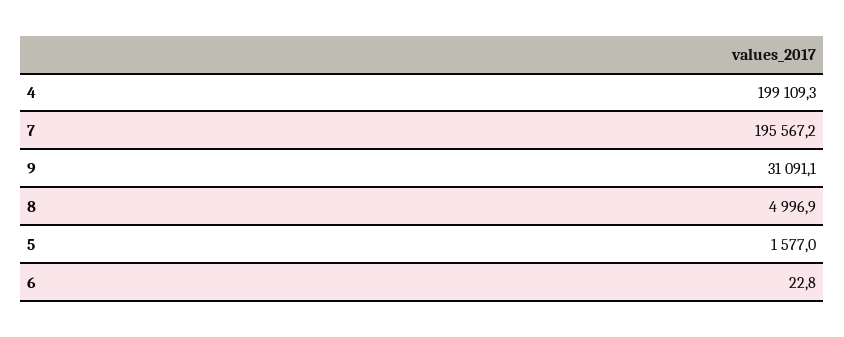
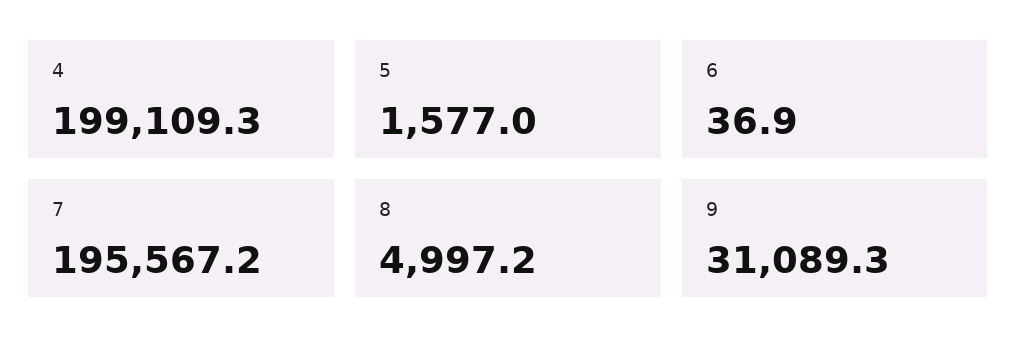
9: 31091.1 -> 31089.3
8: 4996.9 -> 4997.2
6: 22.8 -> 36.9

